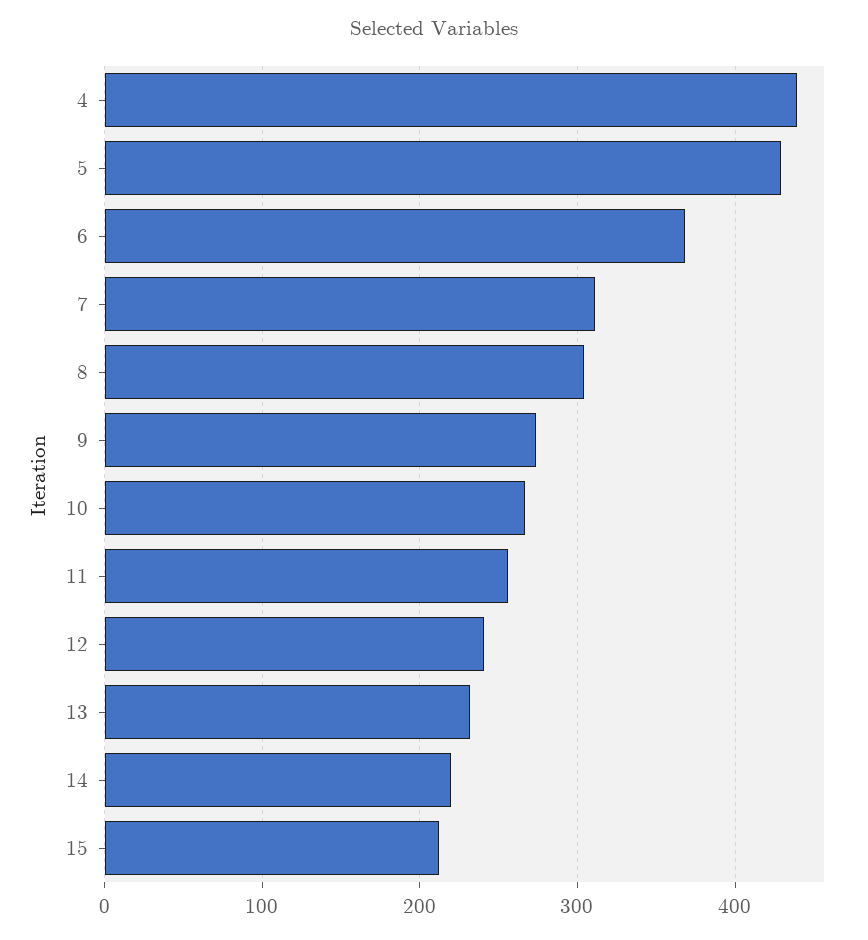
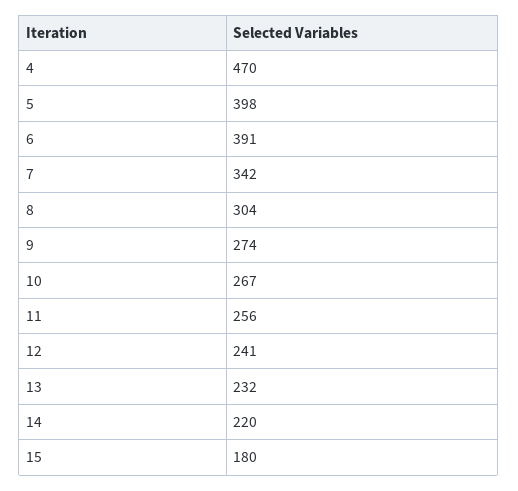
4: 440 -> 470
5: 430 -> 398
6: 370 -> 391
7: 310 -> 342
15: 210 -> 180

